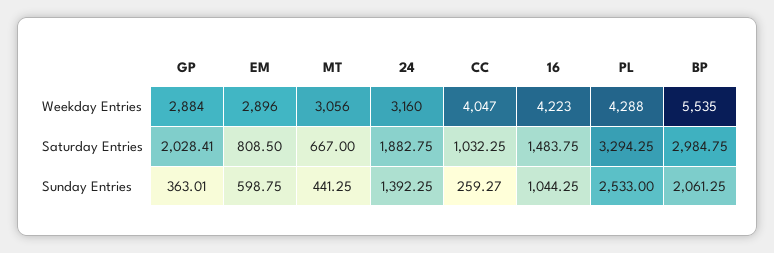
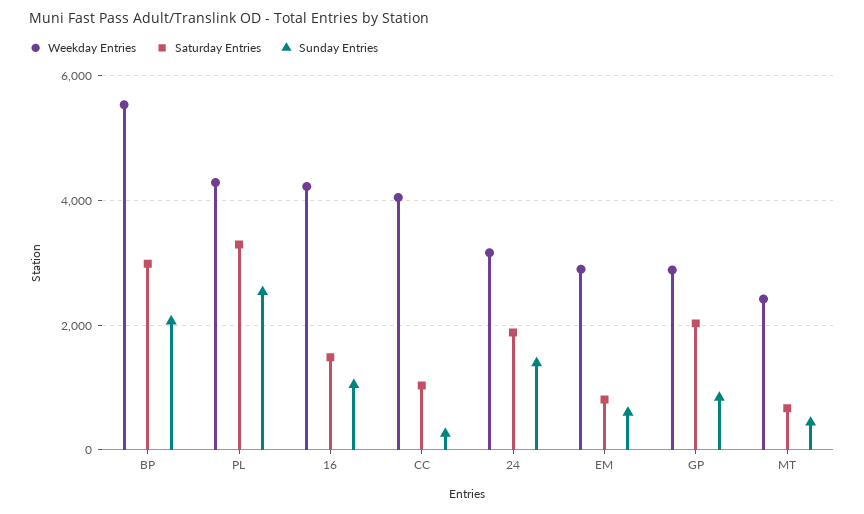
Weekday Entries, MT: 3056 -> 2400
Sunday Entries, GP: 363.01 -> 800

